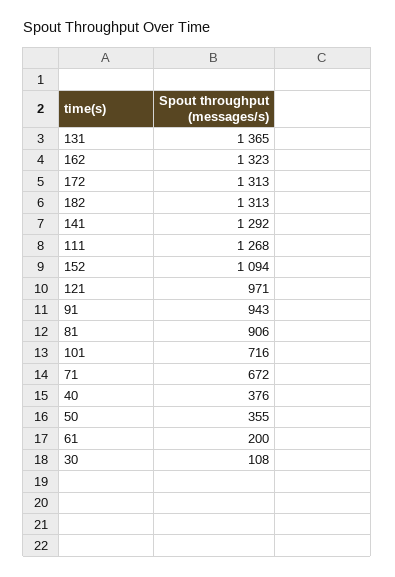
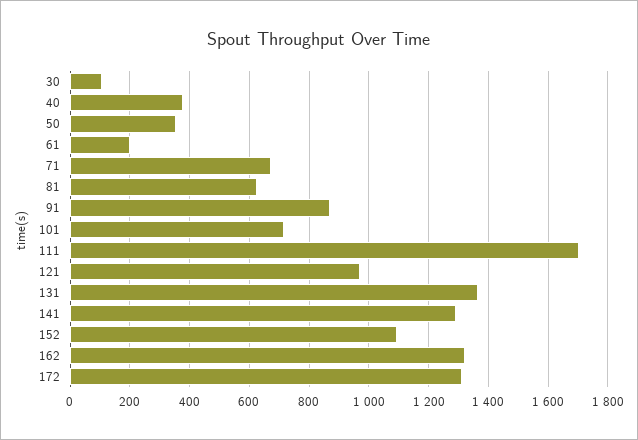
182: 1313 -> none
111: 1268 -> 1700
91: 943 -> 875
81: 906 -> 625

